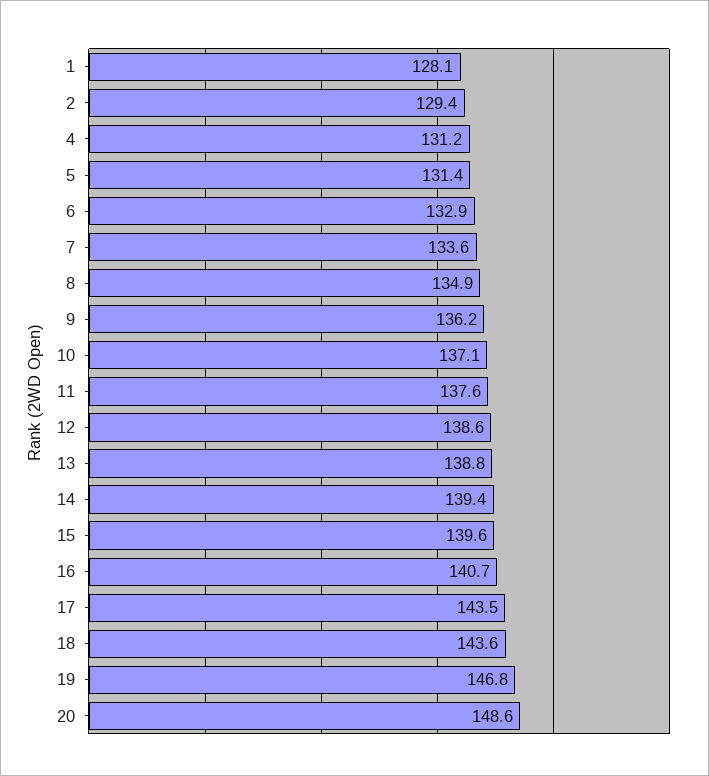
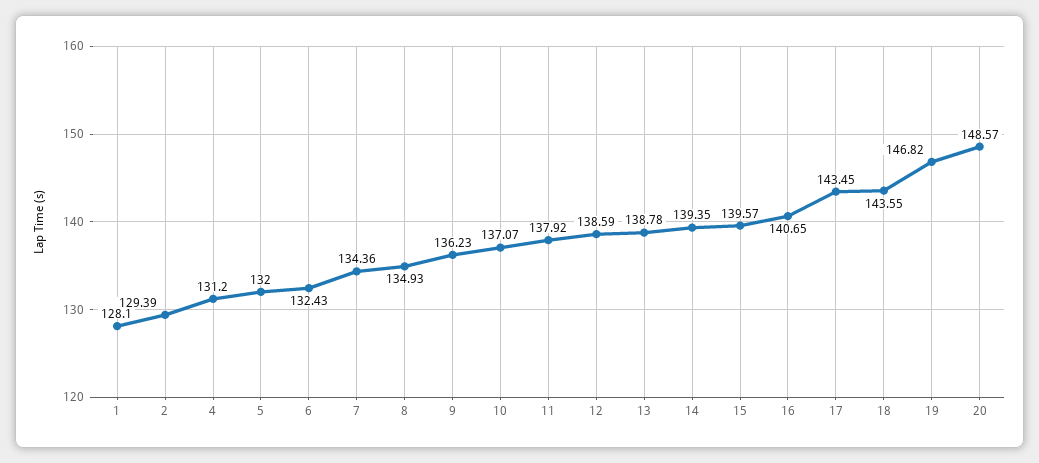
5: 131.4 -> 132
6: 132.9 -> 132.43
7: 133.6 -> 134.36
11: 137.6 -> 137.92

